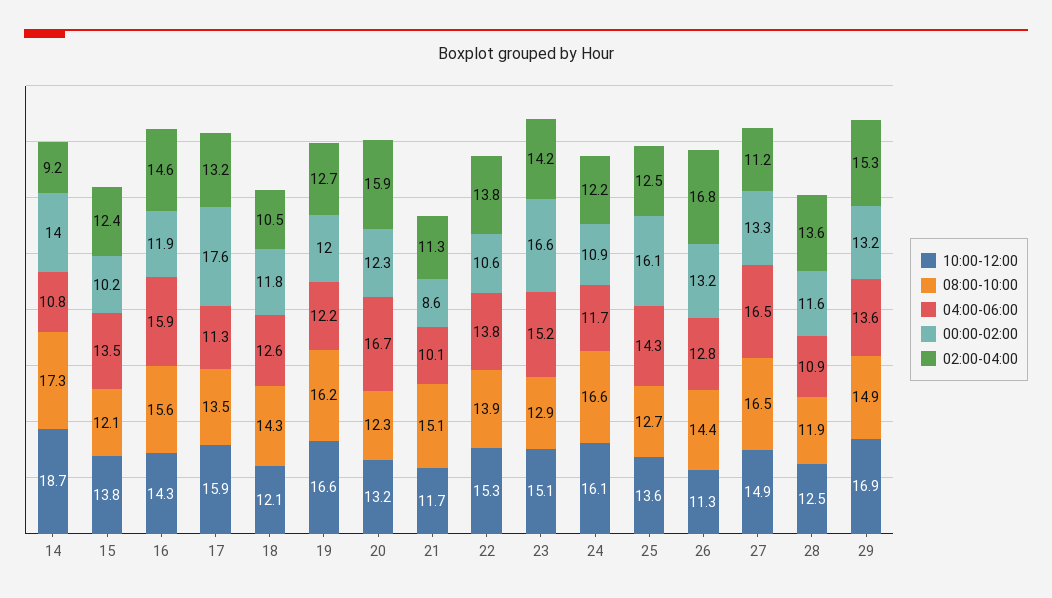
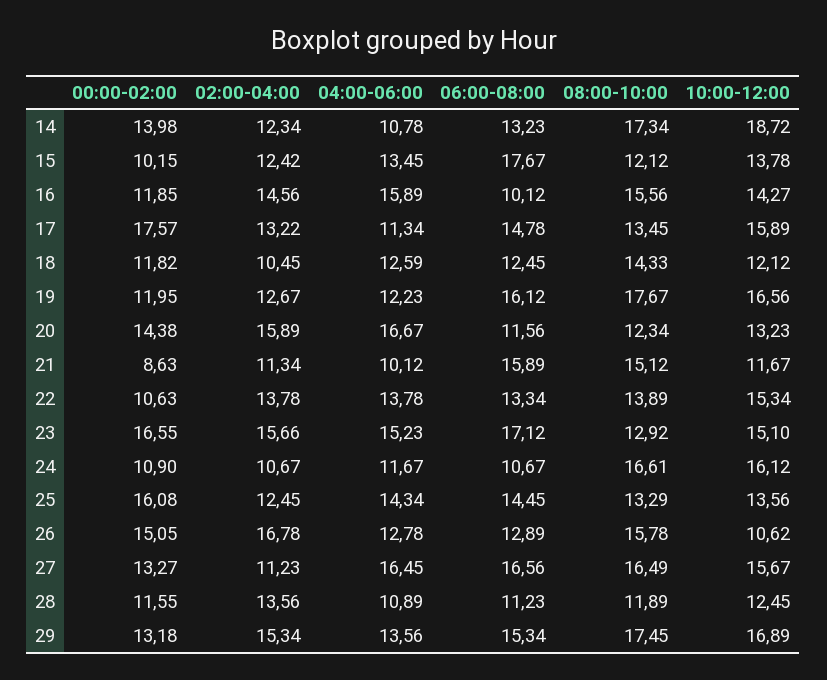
02:00-04:00, 14: 9.2 -> 12.34
08:00-10:00, 19: 16.2 -> 17.67
00:00-02:00, 20: 12.3 -> 14.38
02:00-04:00, 23: 14.2 -> 15.66
02:00-04:00, 24: 12.2 -> 10.67
08:00-10:00, 25: 12.7 -> 13.29
10:00-12:00, 26: 11.3 -> 10.62
08:00-10:00, 26: 14.4 -> 15.78
00:00-02:00, 26: 13.2 -> 15.05
10:00-12:00, 27: 14.9 -> 15.67
08:00-10:00, 29: 14.9 -> 17.45
06:00-08:00, 14: none -> 13.23
06:00-08:00, 15: none -> 17.67
06:00-08:00, 16: none -> 10.12
06:00-08:00, 17: none -> 14.78
06:00-08:00, 18: none -> 12.45
06:00-08:00, 19: none -> 16.12
06:00-08:00, 20: none -> 11.56
06:00-08:00, 21: none -> 15.89
06:00-08:00, 22: none -> 13.34
06:00-08:00, 23: none -> 17.12
06:00-08:00, 24: none -> 10.67
06:00-08:00, 25: none -> 14.45
06:00-08:00, 26: none -> 12.89
06:00-08:00, 27: none -> 16.56
06:00-08:00, 28: none -> 11.23
06:00-08:00, 29: none -> 15.34

